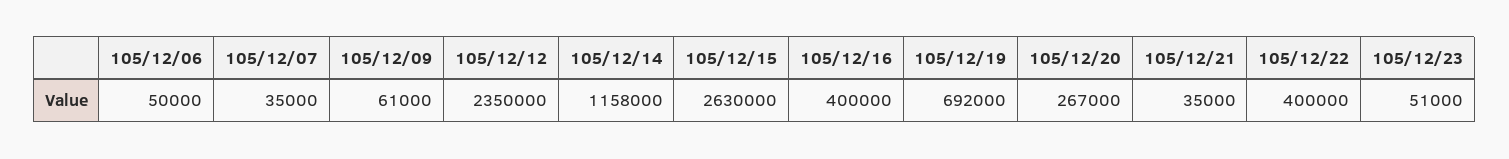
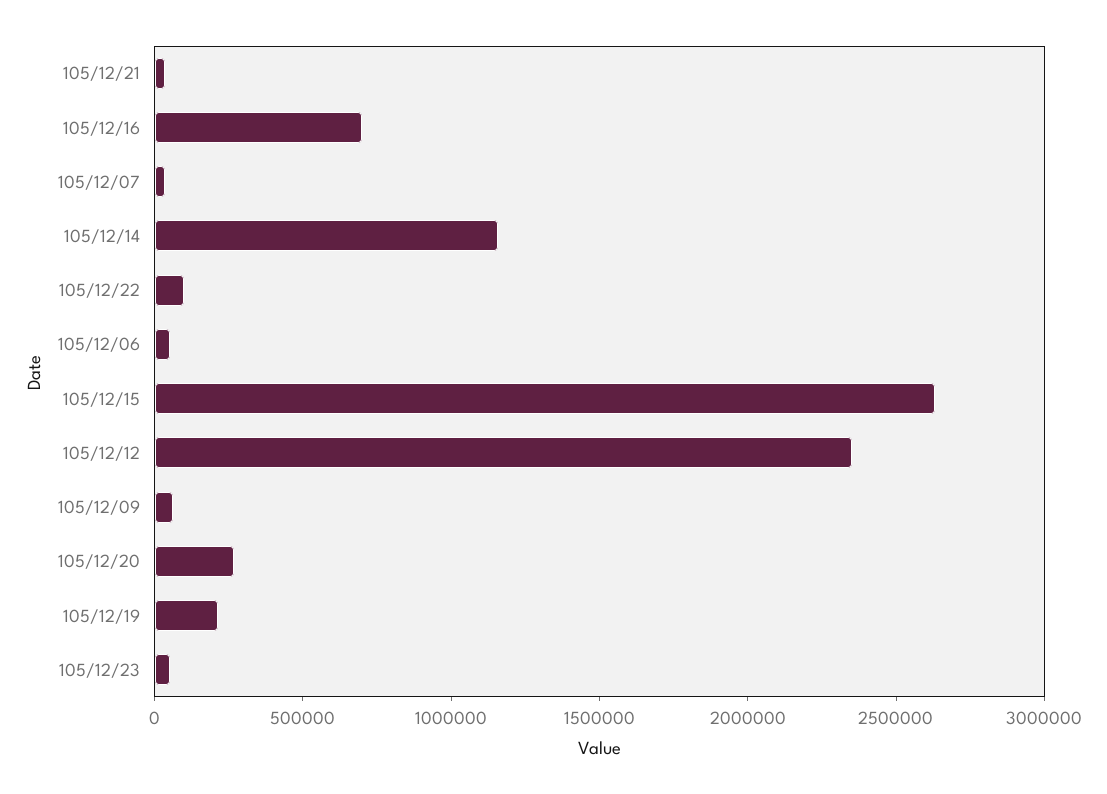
105/12/16: 400000 -> 700000
105/12/19: 692000 -> 200000
105/12/22: 400000 -> 100000

